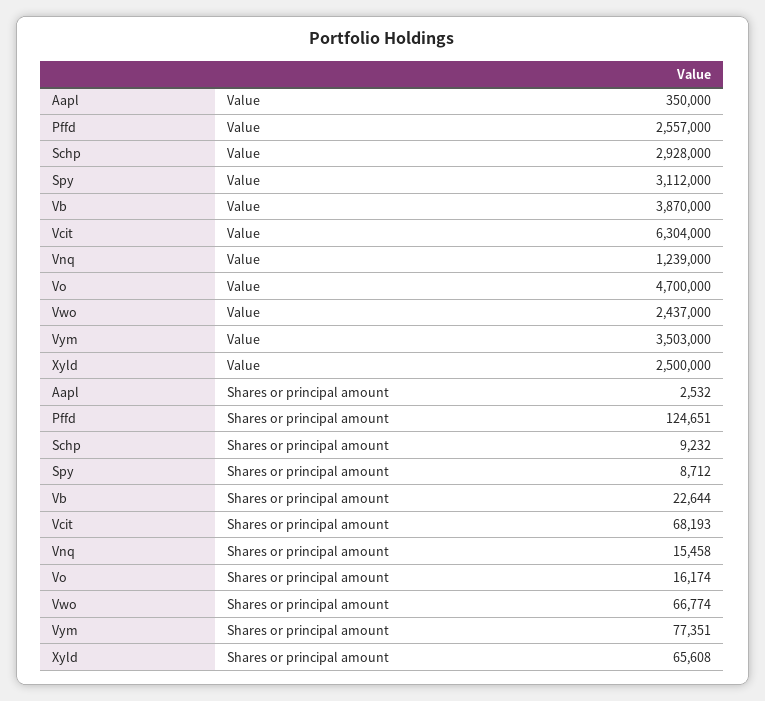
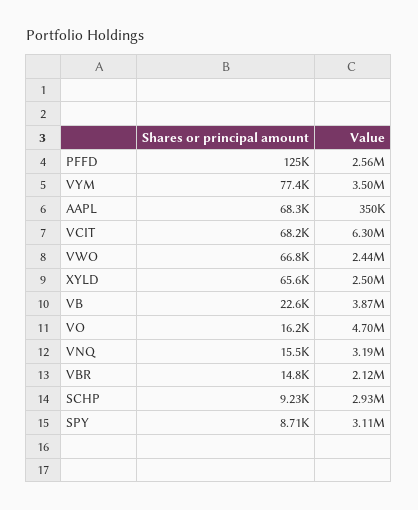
Vnq, Value: 1239000 -> 3190000
Aapl, Shares or principal amount: 2532 -> 68300
VBR, Shares or principal amount: none -> 14800
VBR, Value: none -> 2120000

